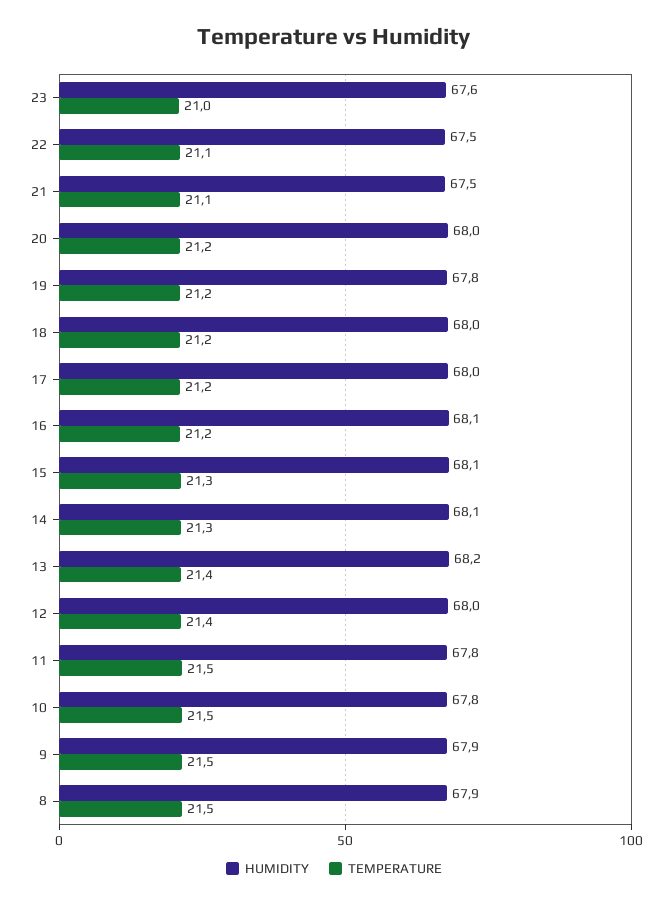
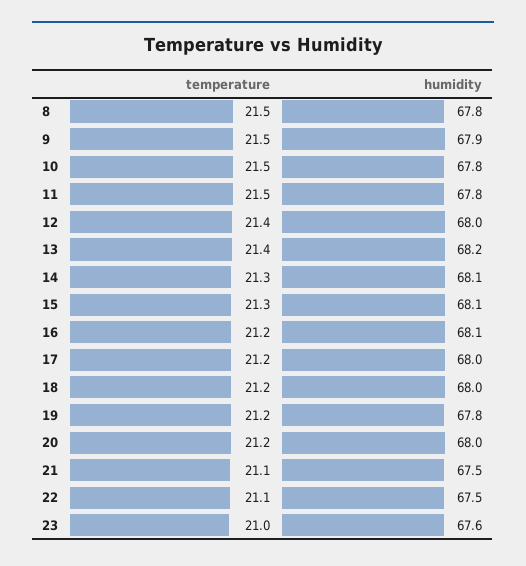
HUMIDITY, 8: 67.9 -> 67.8

